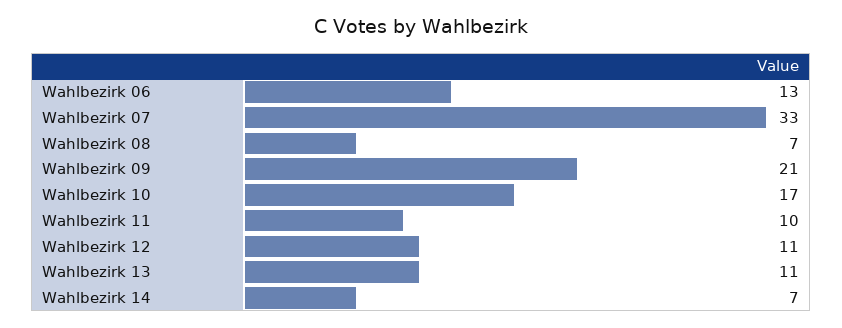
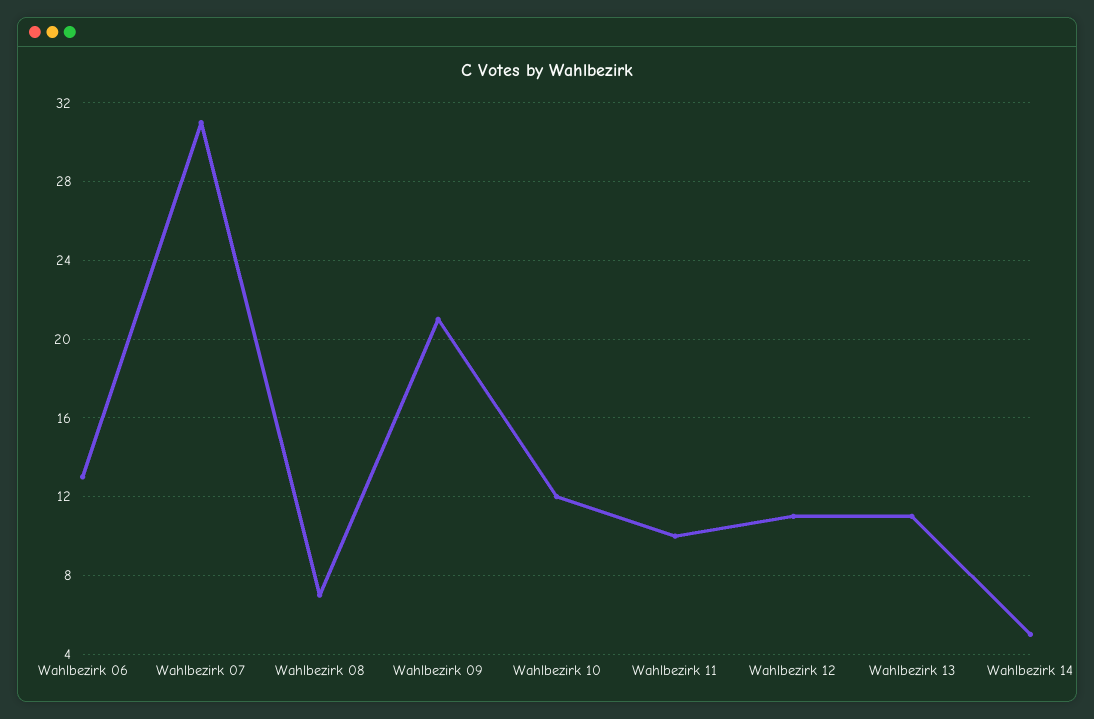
Wahlbezirk 07: 33 -> 31
Wahlbezirk 10: 17 -> 12
Wahlbezirk 14: 7 -> 5

